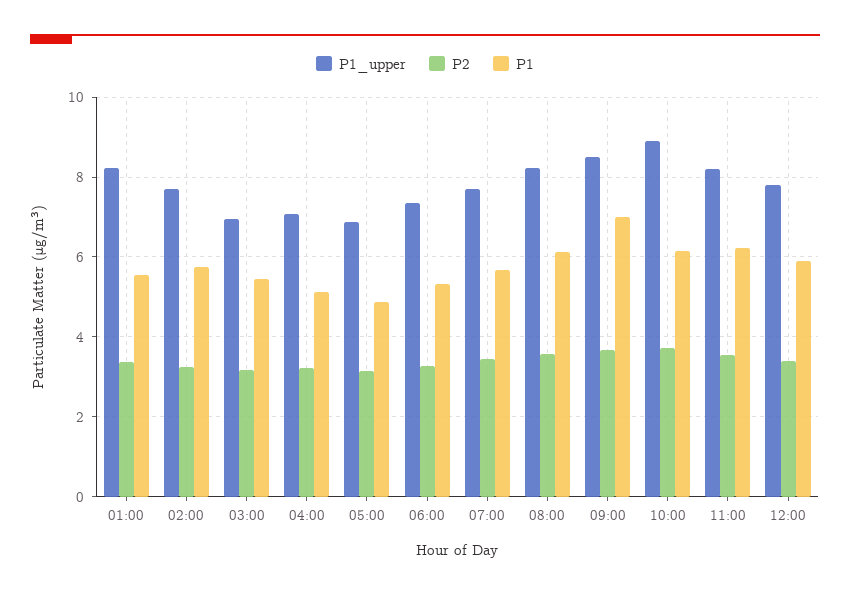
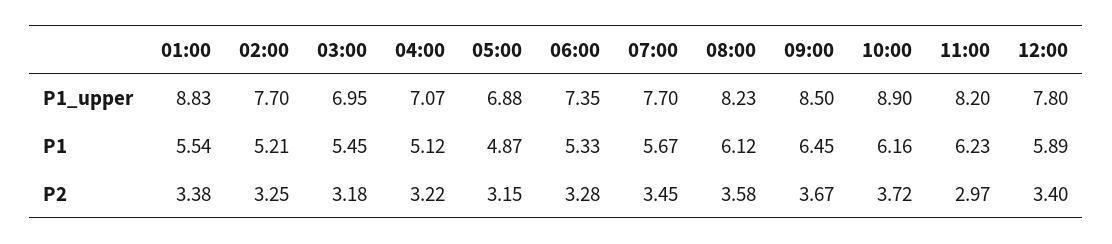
P1_upper, 01:00: 8.2 -> 8.83
P1, 02:00: 5.8 -> 5.21
P1, 09:00: 7 -> 6.45
P2, 11:00: 3.6 -> 2.97

